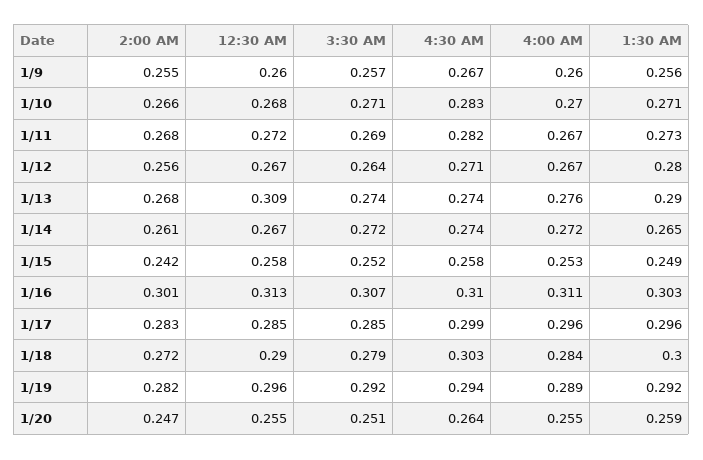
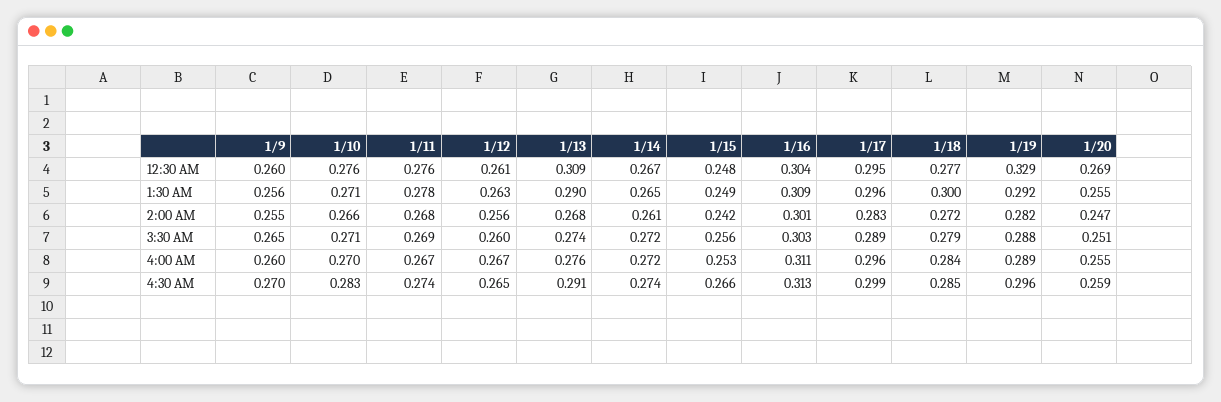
3:30 AM, 1/9: 0.257 -> 0.265
4:30 AM, 1/9: 0.267 -> 0.27
12:30 AM, 1/10: 0.268 -> 0.276
12:30 AM, 1/11: 0.272 -> 0.276
4:30 AM, 1/11: 0.282 -> 0.274
1:30 AM, 1/11: 0.273 -> 0.278
12:30 AM, 1/12: 0.267 -> 0.261
3:30 AM, 1/12: 0.264 -> 0.26
4:30 AM, 1/12: 0.271 -> 0.265
1:30 AM, 1/12: 0.28 -> 0.263
4:30 AM, 1/13: 0.274 -> 0.291
12:30 AM, 1/15: 0.258 -> 0.248
3:30 AM, 1/15: 0.252 -> 0.256
4:30 AM, 1/15: 0.258 -> 0.266
12:30 AM, 1/16: 0.313 -> 0.304
3:30 AM, 1/16: 0.307 -> 0.303
4:30 AM, 1/16: 0.31 -> 0.313
1:30 AM, 1/16: 0.303 -> 0.309
12:30 AM, 1/17: 0.285 -> 0.295
3:30 AM, 1/17: 0.285 -> 0.289
12:30 AM, 1/18: 0.29 -> 0.277
4:30 AM, 1/18: 0.303 -> 0.285
12:30 AM, 1/19: 0.296 -> 0.329
3:30 AM, 1/19: 0.292 -> 0.288
4:30 AM, 1/19: 0.294 -> 0.296
12:30 AM, 1/20: 0.255 -> 0.269
4:30 AM, 1/20: 0.264 -> 0.259
1:30 AM, 1/20: 0.259 -> 0.255

